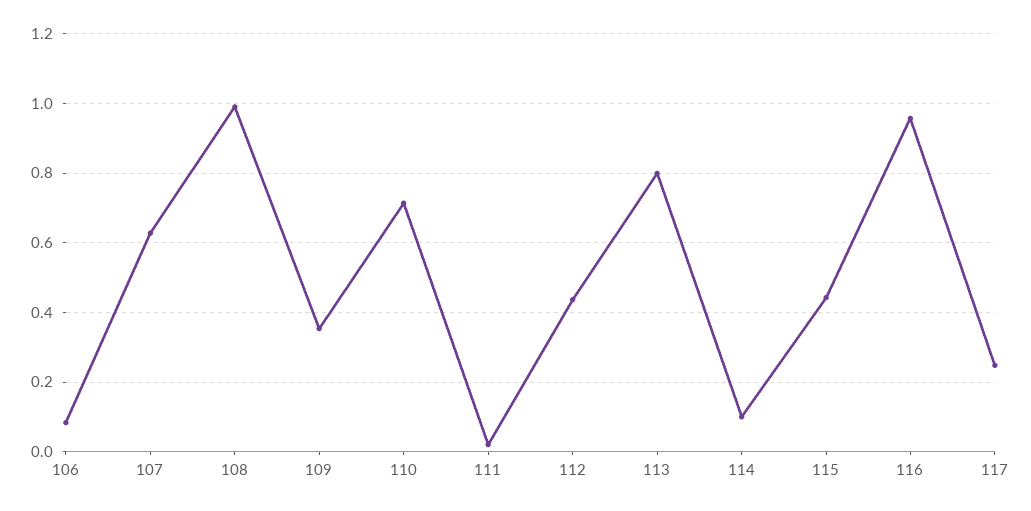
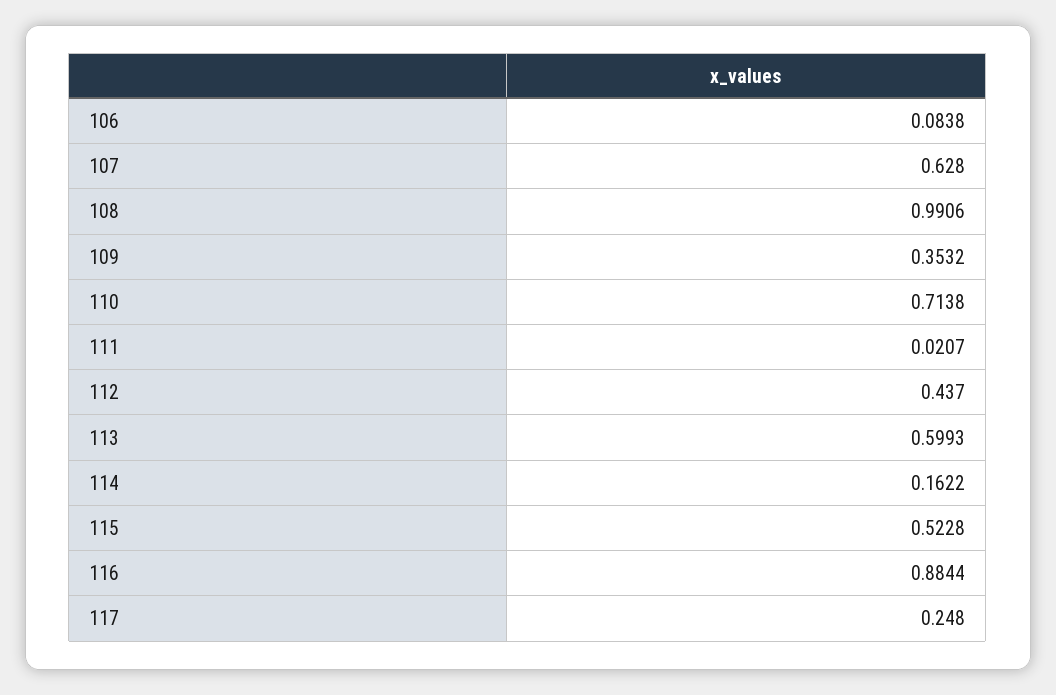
113: 0.8 -> 0.5993
114: 0.1 -> 0.1622
115: 0.44 -> 0.5228
116: 0.96 -> 0.8844

